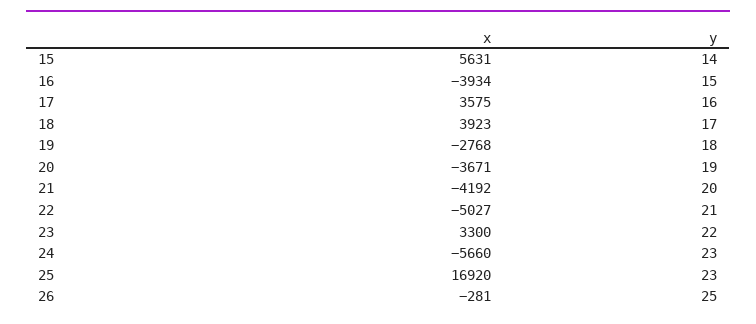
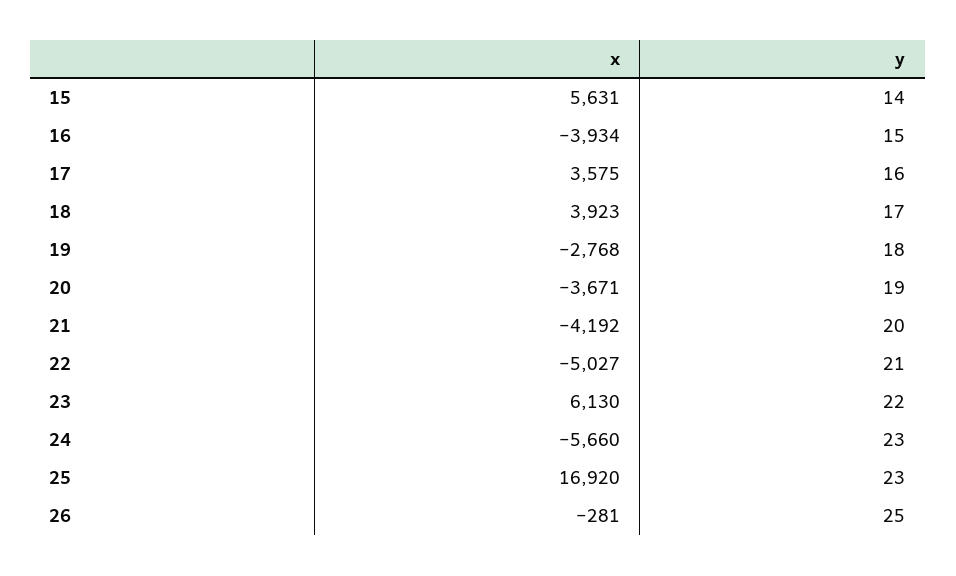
x, 23: 3300 -> 6130

